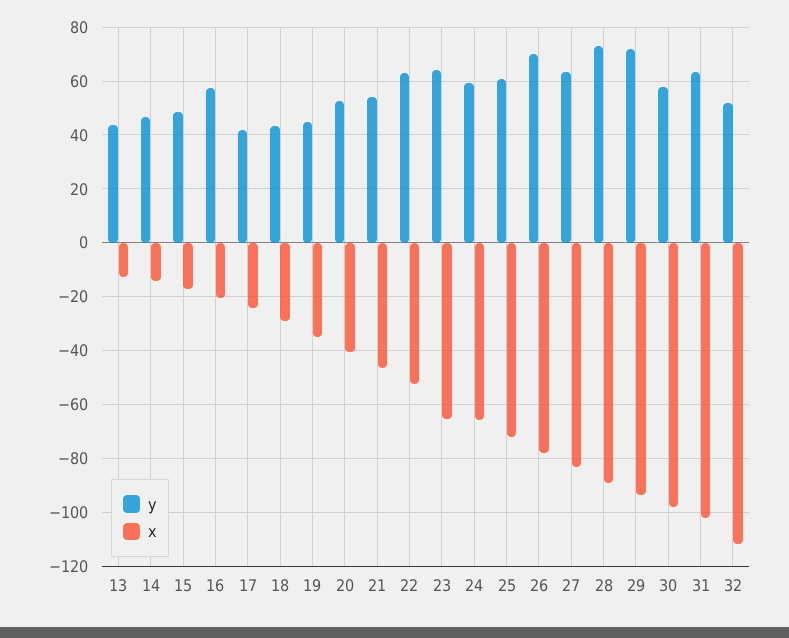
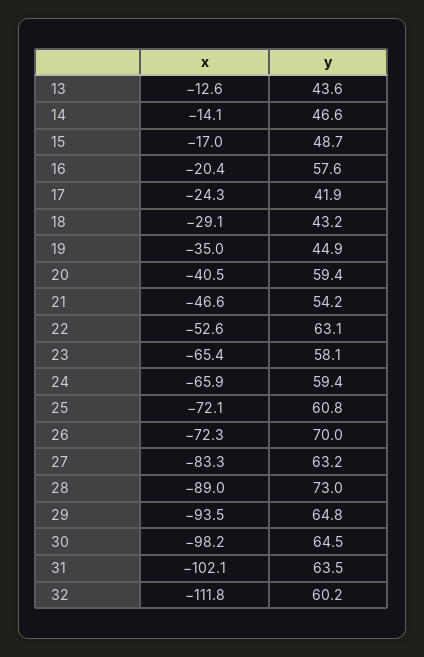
y, 20: 52.5 -> 59.4
y, 23: 65 -> 58.1
x, 26: -77.5 -> -72.3
y, 29: 72.5 -> 64.8
y, 30: 57.5 -> 64.5
y, 32: 52.5 -> 60.2

